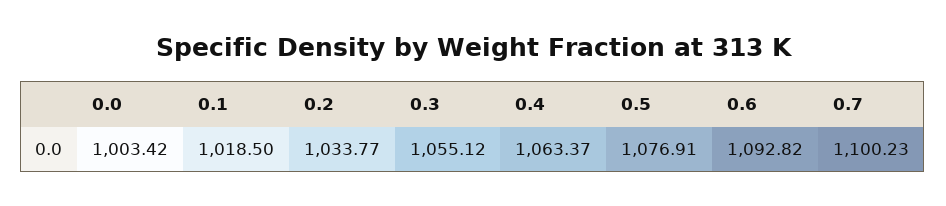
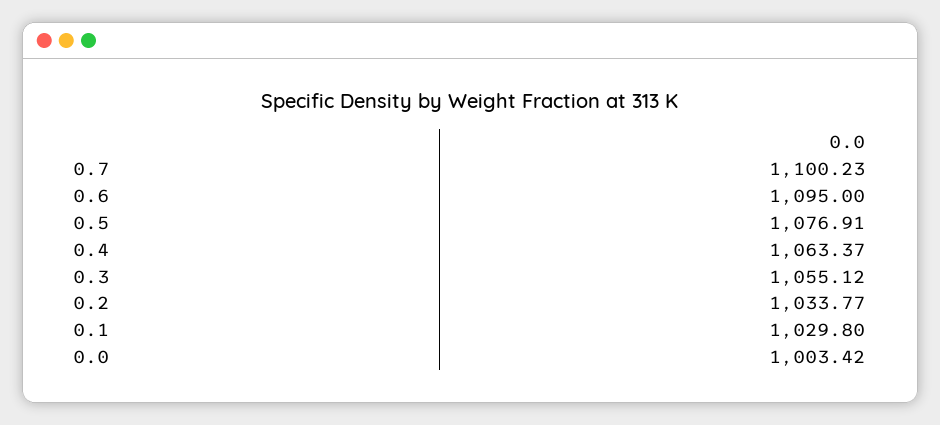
0.1: 1018.5 -> 1029.8
0.6: 1092.82 -> 1095

